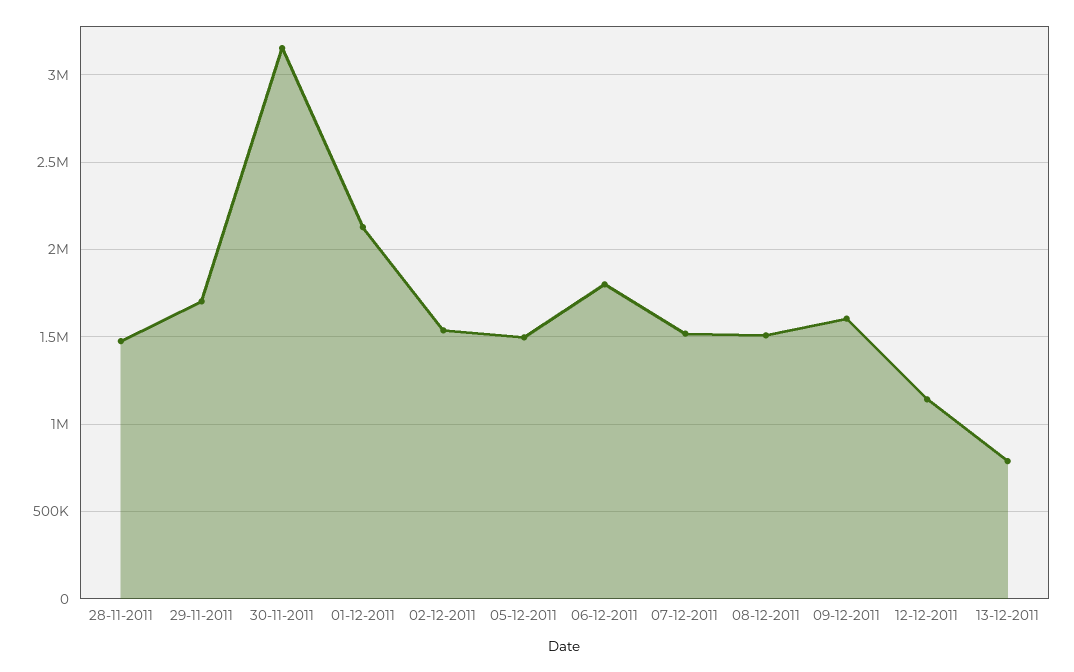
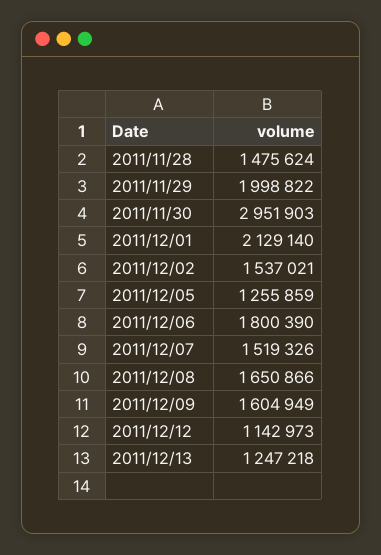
29-11-2011: 1700000 -> 1998822
30-11-2011: 3150000 -> 2951903
05-12-2011: 1500000 -> 1255859
08-12-2011: 1500000 -> 1650866
13-12-2011: 800000 -> 1247218

